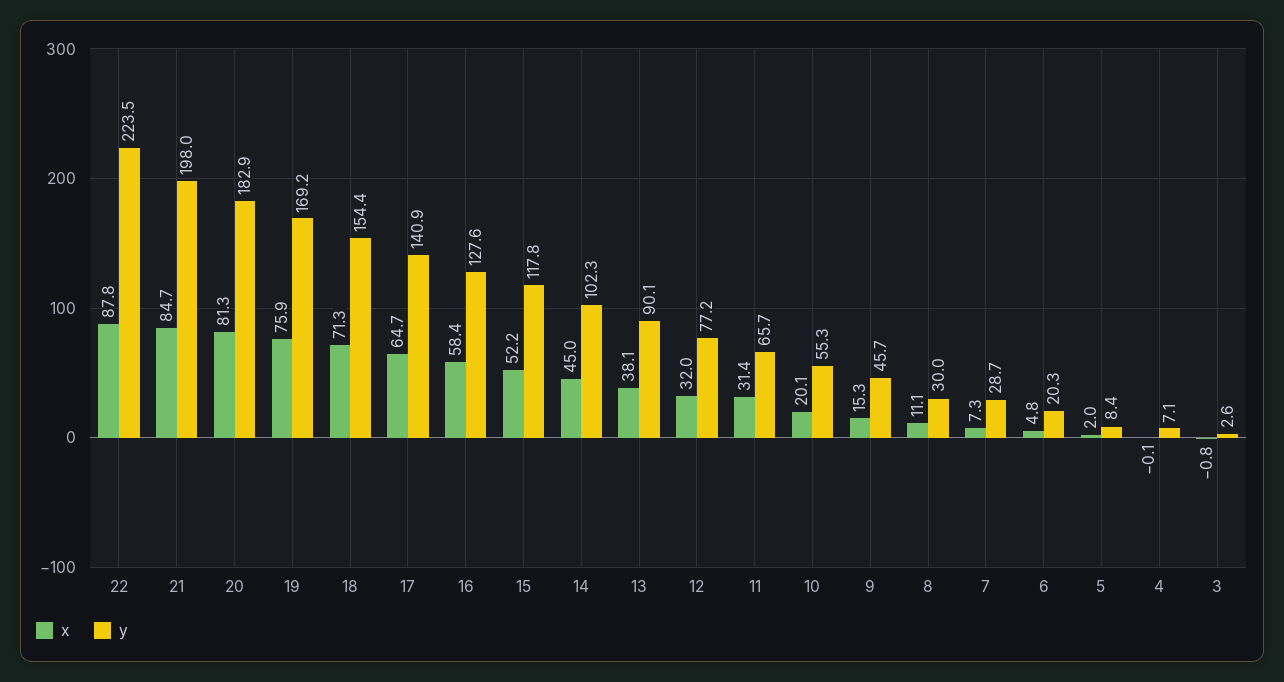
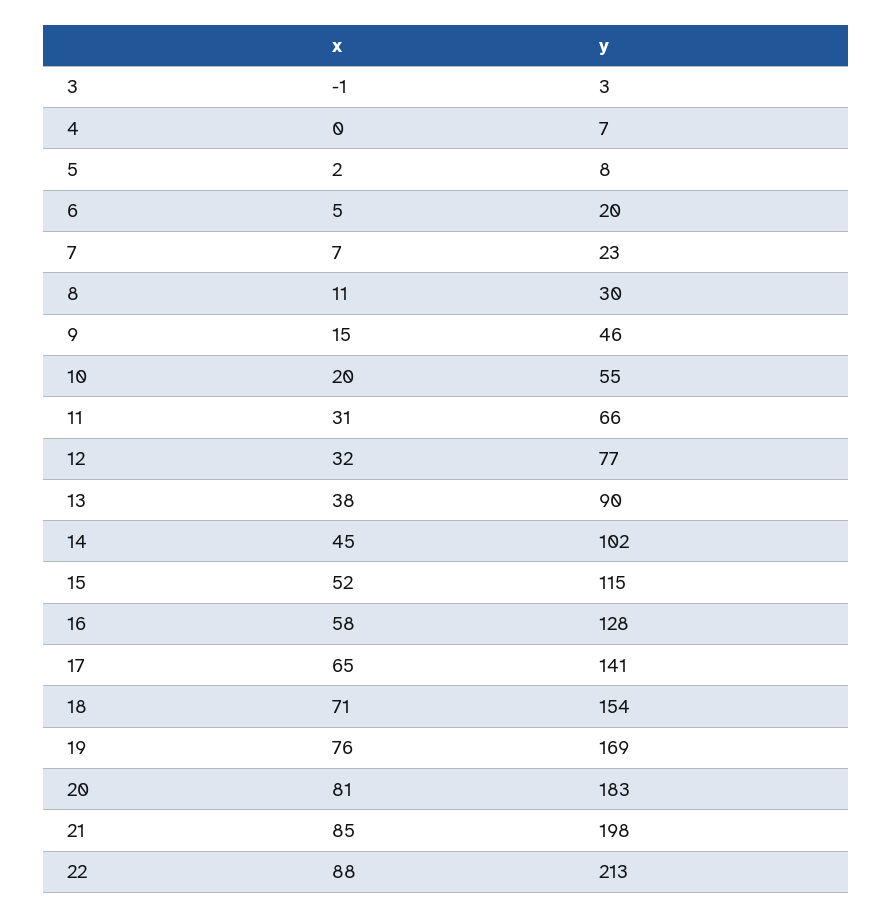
y, 22: 223.5 -> 213
y, 15: 117.8 -> 115
y, 7: 28.7 -> 23

